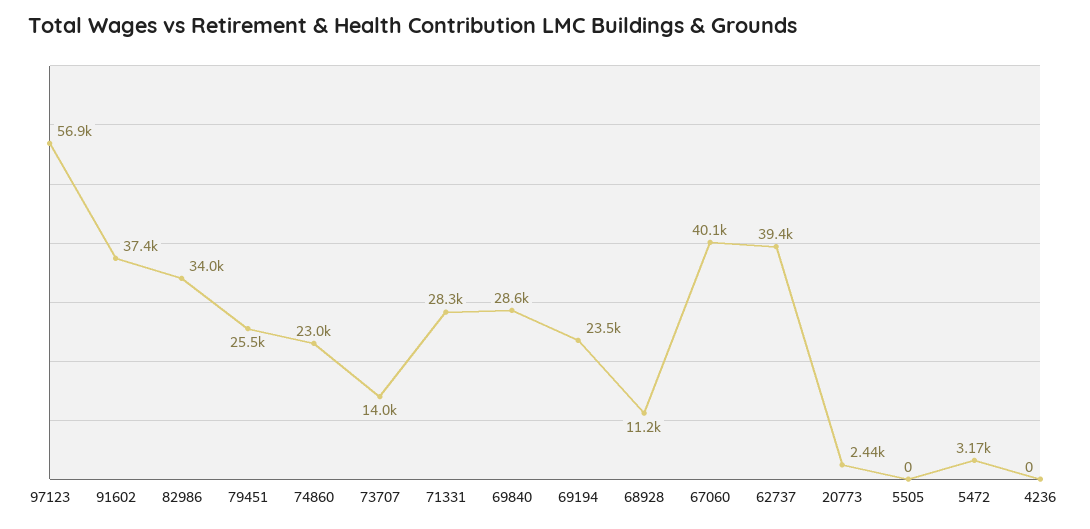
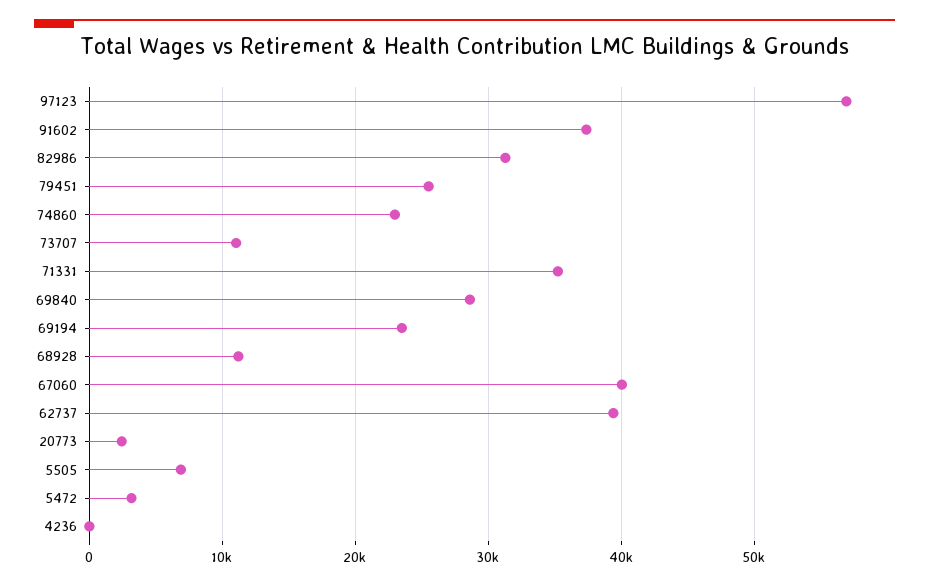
82986: 34000 -> 31000
73707: 14000 -> 11000
71331: 28300 -> 35000
5505: 0 -> 7000

